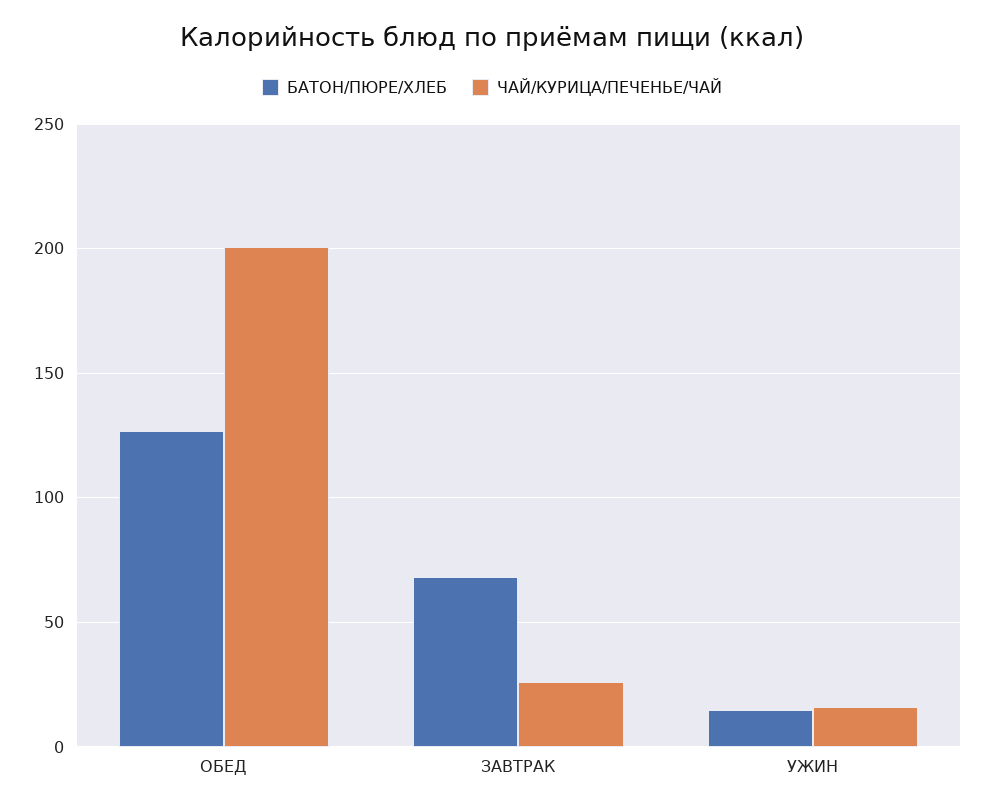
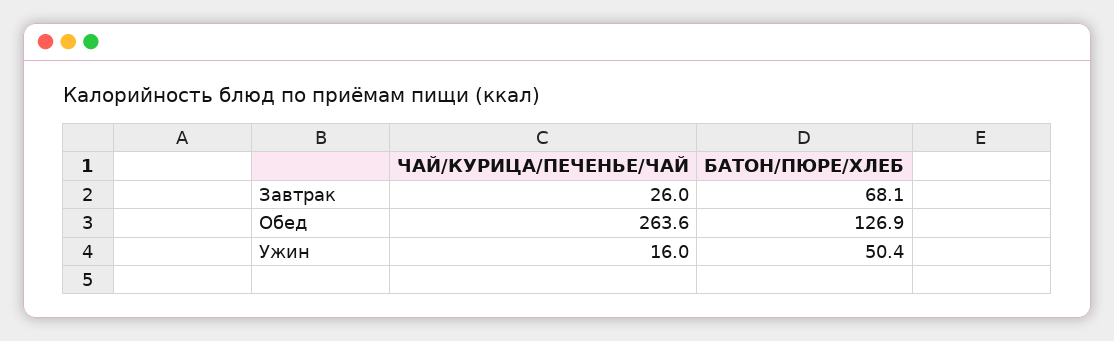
ЧАЙ/КУРИЦА/ПЕЧЕНЬЕ/ЧАЙ, ОБЕД: 200 -> 263.6
БАТОН/ПЮРЕ/ХЛЕБ, УЖИН: 15 -> 50.4

